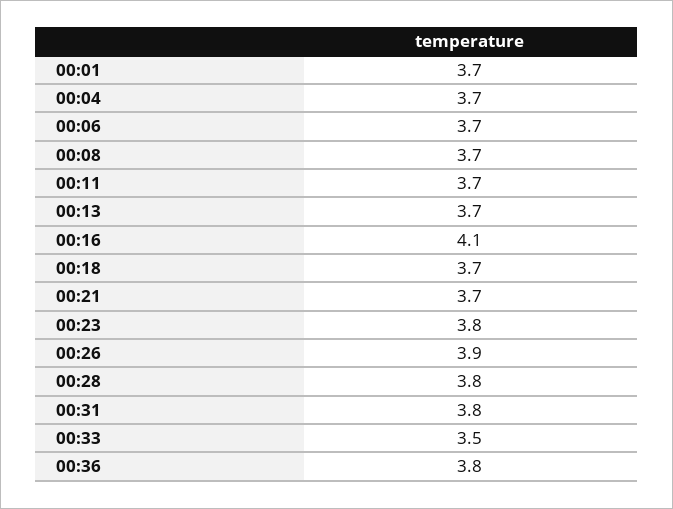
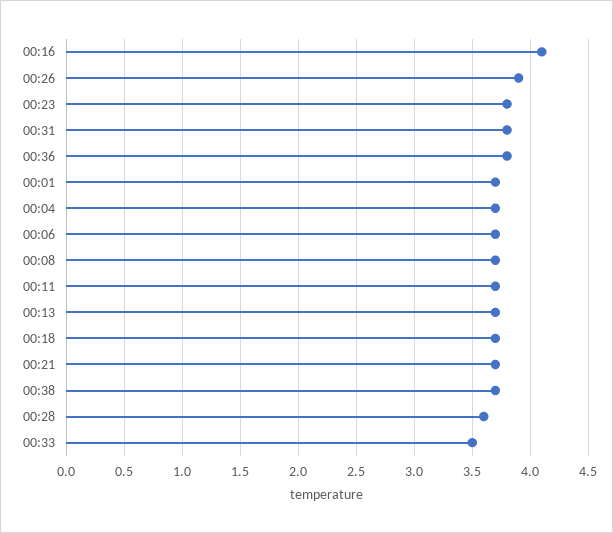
00:28: 3.8 -> 3.6
00:38: none -> 3.7

